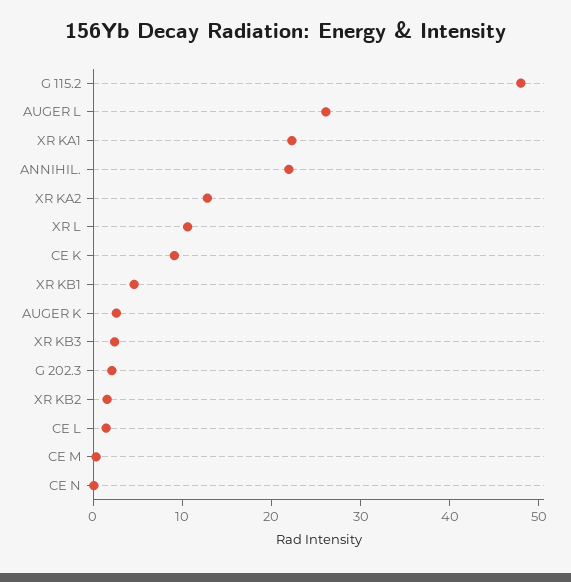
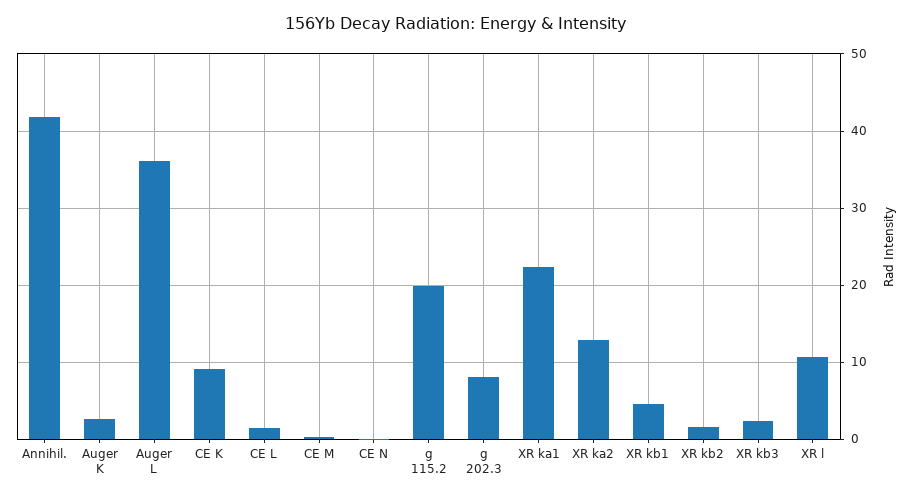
G 115.2: 48 -> 20
AUGER L: 26 -> 36
ANNIHIL.: 22 -> 42
G 202.3: 2 -> 8

